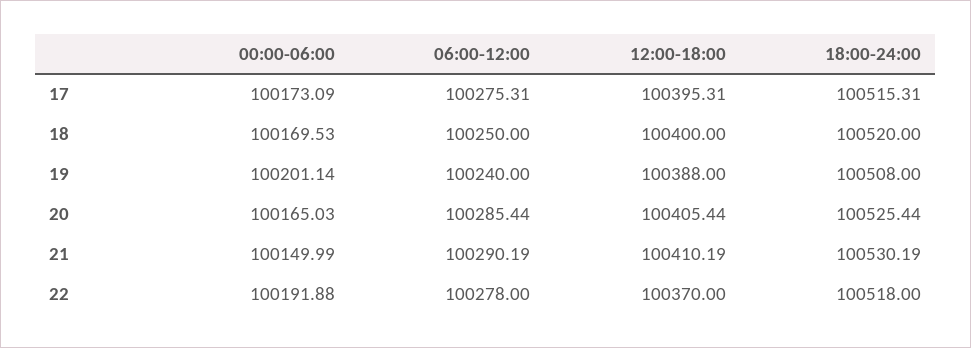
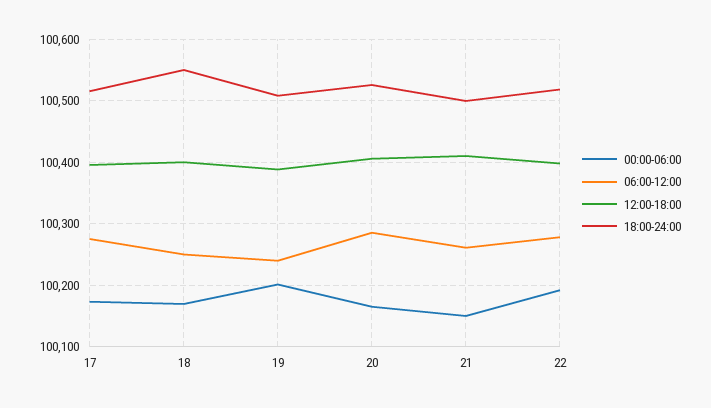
18:00-24:00, 18: 100520 -> 100550
06:00-12:00, 21: 100290.19 -> 100260
18:00-24:00, 21: 100530.19 -> 100500
12:00-18:00, 22: 100370 -> 100400

